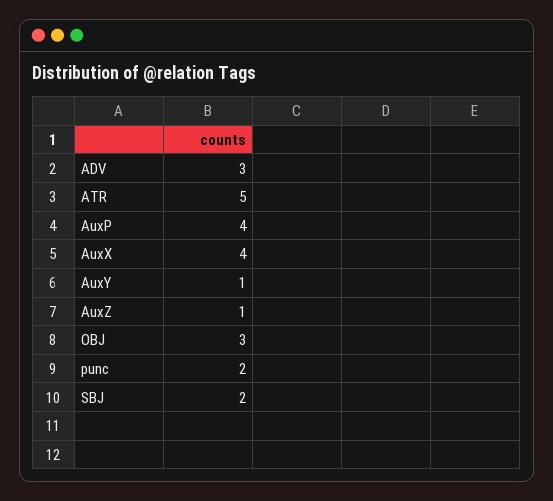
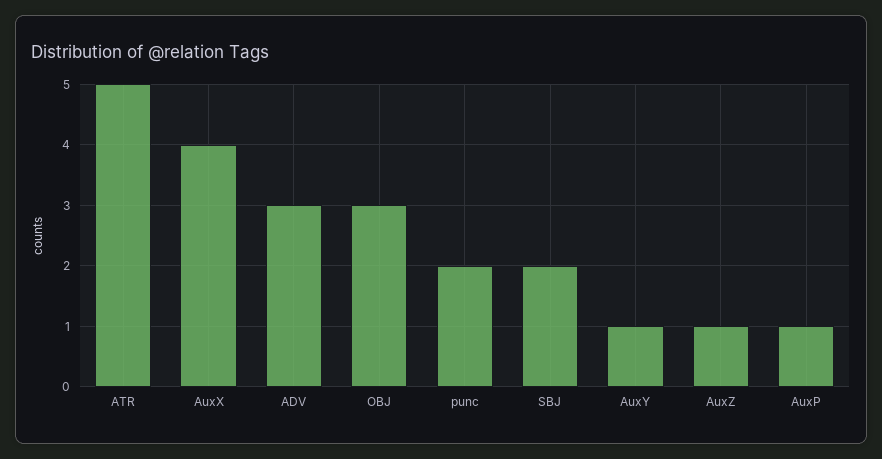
AuxP: 4 -> 1

